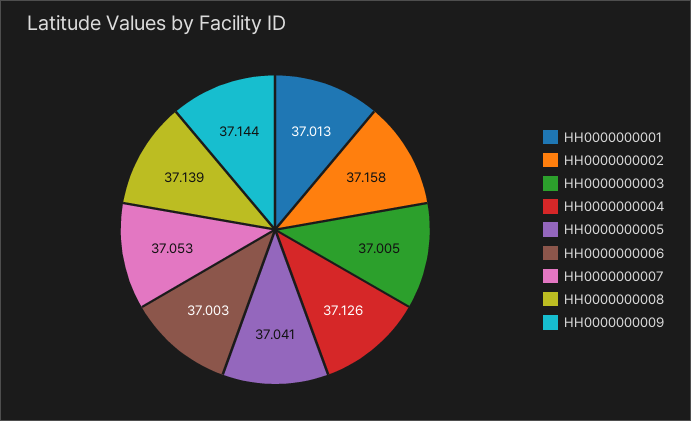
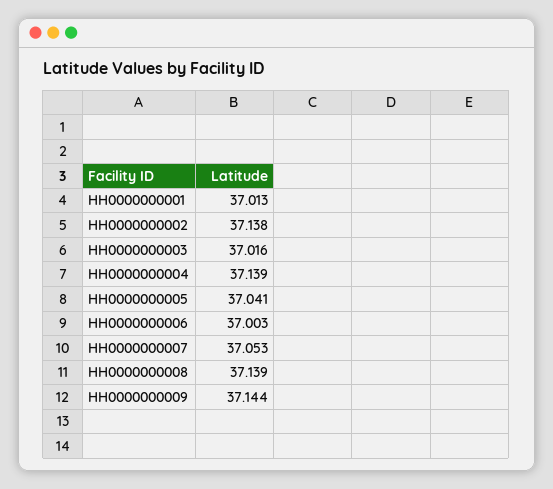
HH0000000002: 37.158 -> 37.138
HH0000000003: 37.005 -> 37.016
HH0000000004: 37.126 -> 37.139

